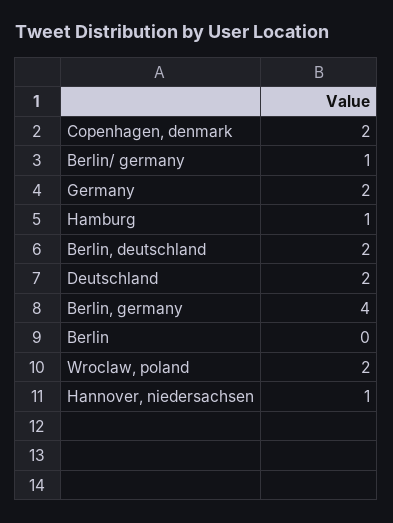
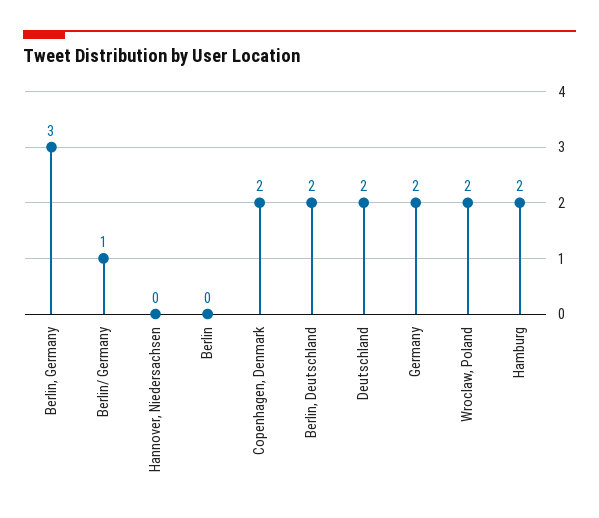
Hamburg: 1 -> 2
Berlin, germany: 4 -> 3
Hannover, niedersachsen: 1 -> 0

